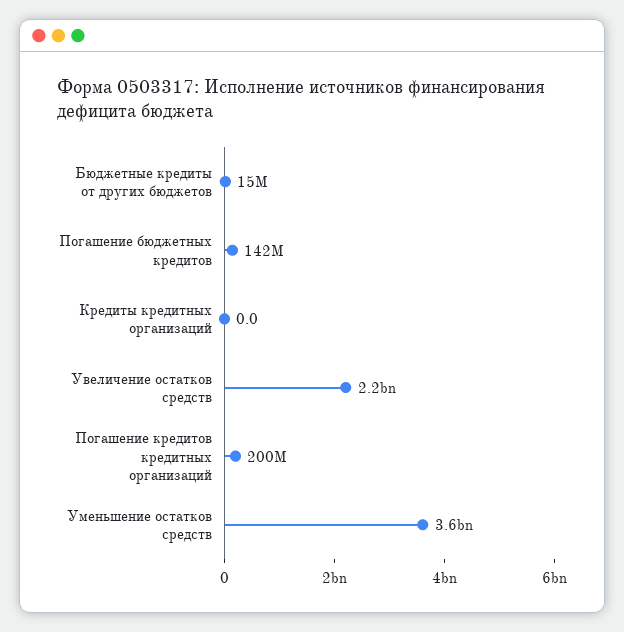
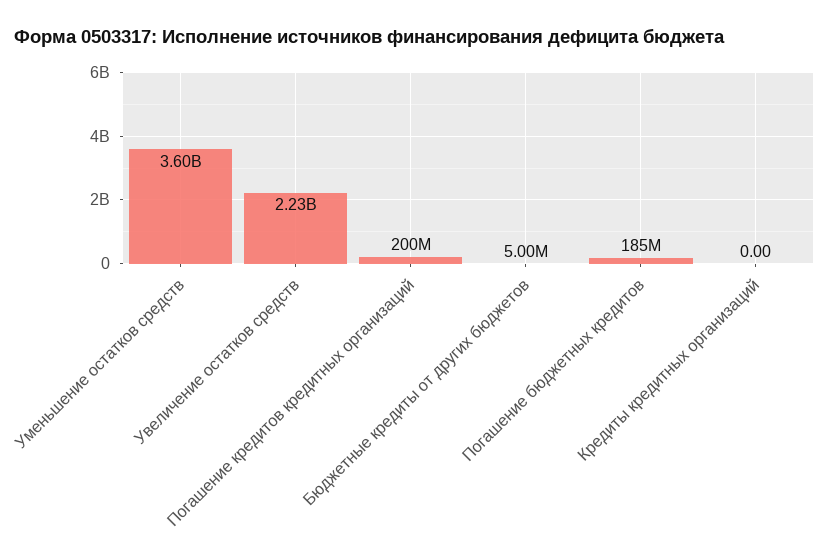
Бюджетные кредиты от других бюджетов: 15000000 -> 5000000
Погашение бюджетных кредитов: 142000000 -> 185000000

